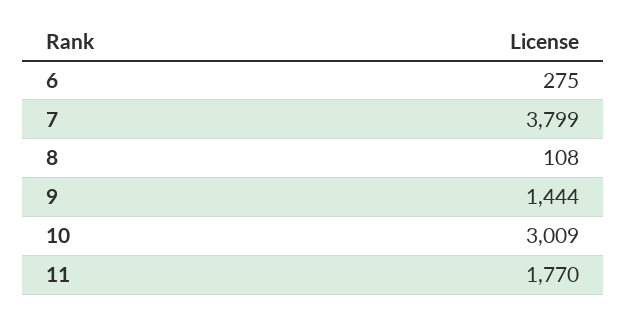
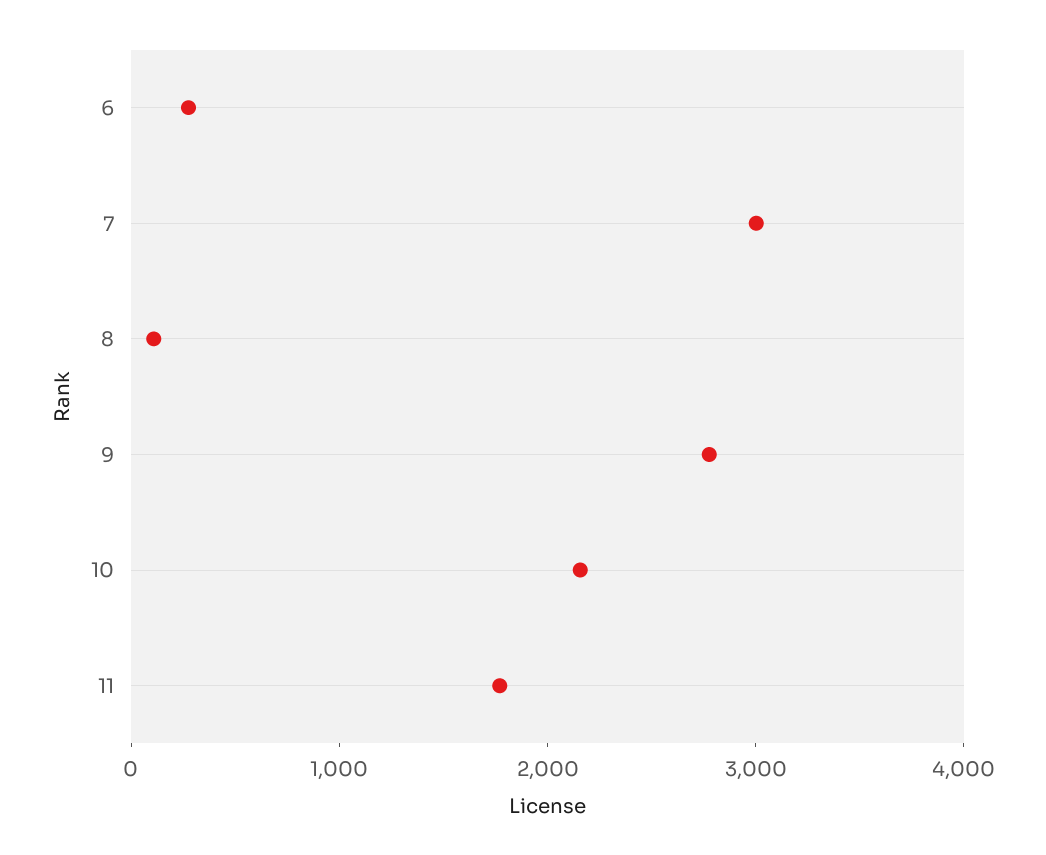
7: 3799 -> 3000
9: 1444 -> 2800
10: 3009 -> 2200

